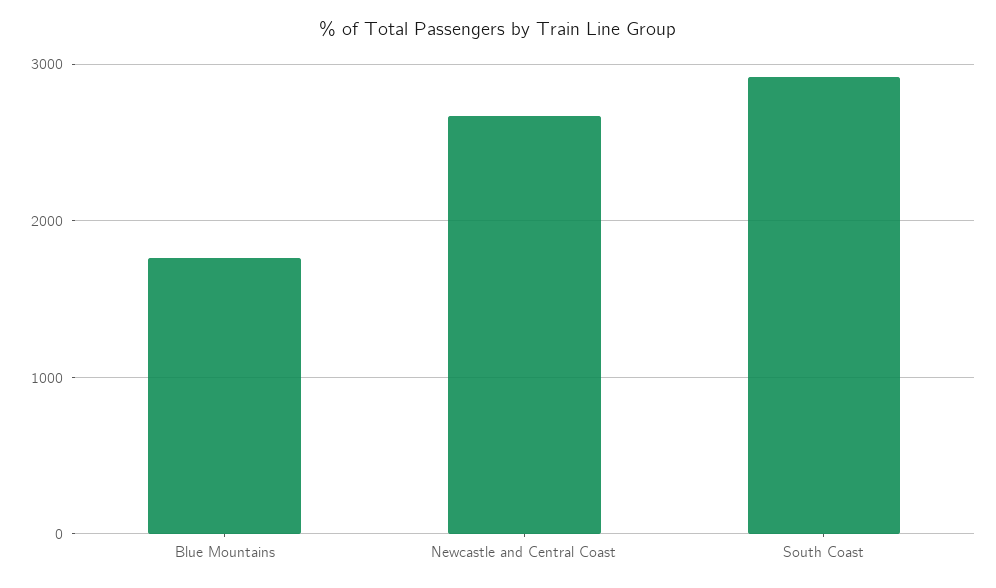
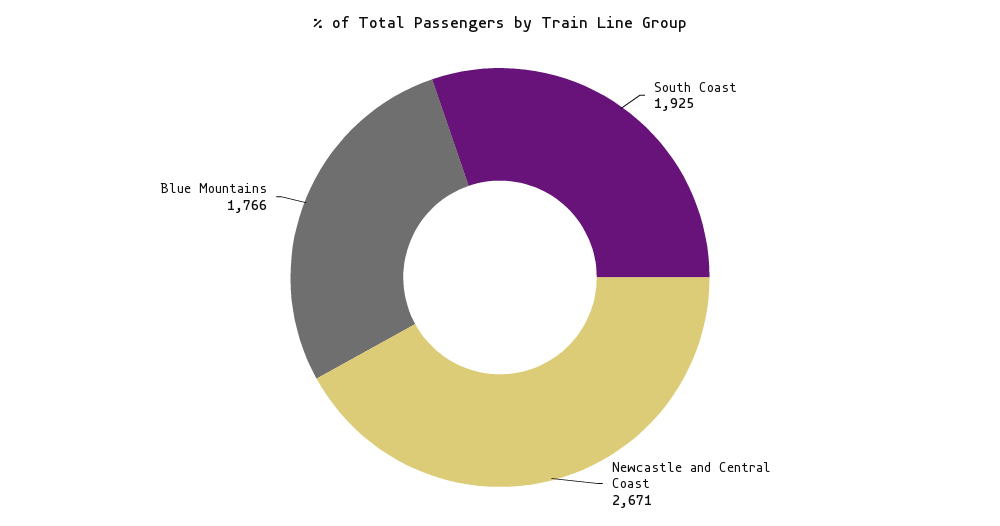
South Coast: 2900 -> 1925

